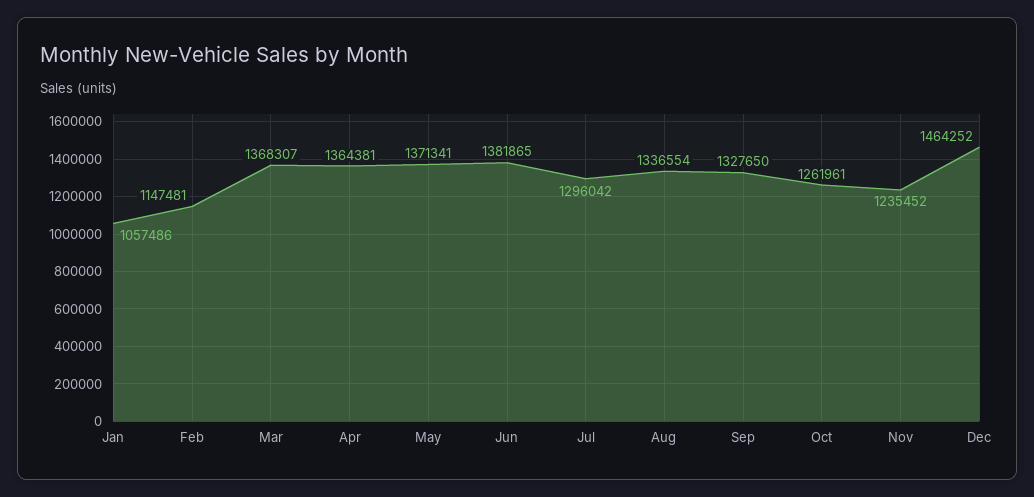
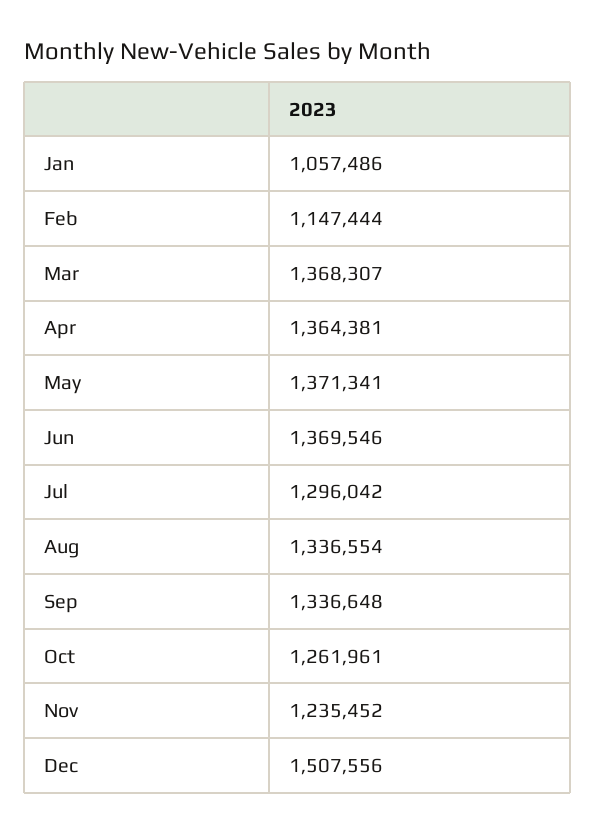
Feb: 1147481 -> 1147444
Jun: 1381865 -> 1369546
Sep: 1327650 -> 1336648
Dec: 1464252 -> 1507556

